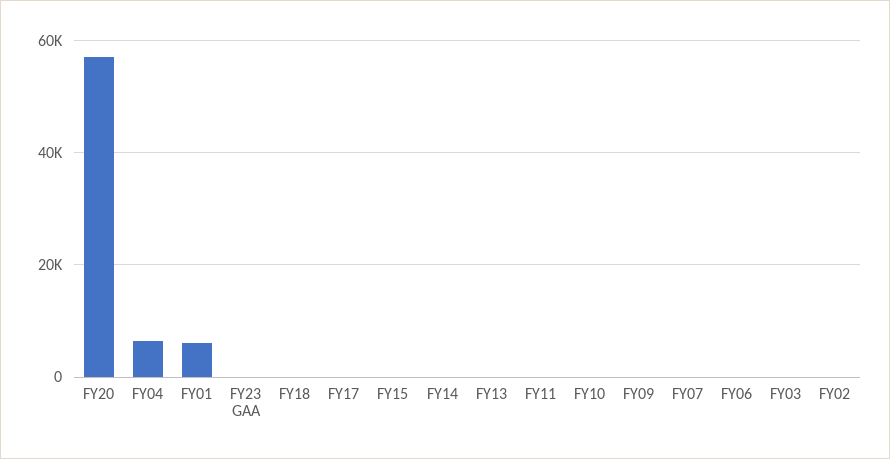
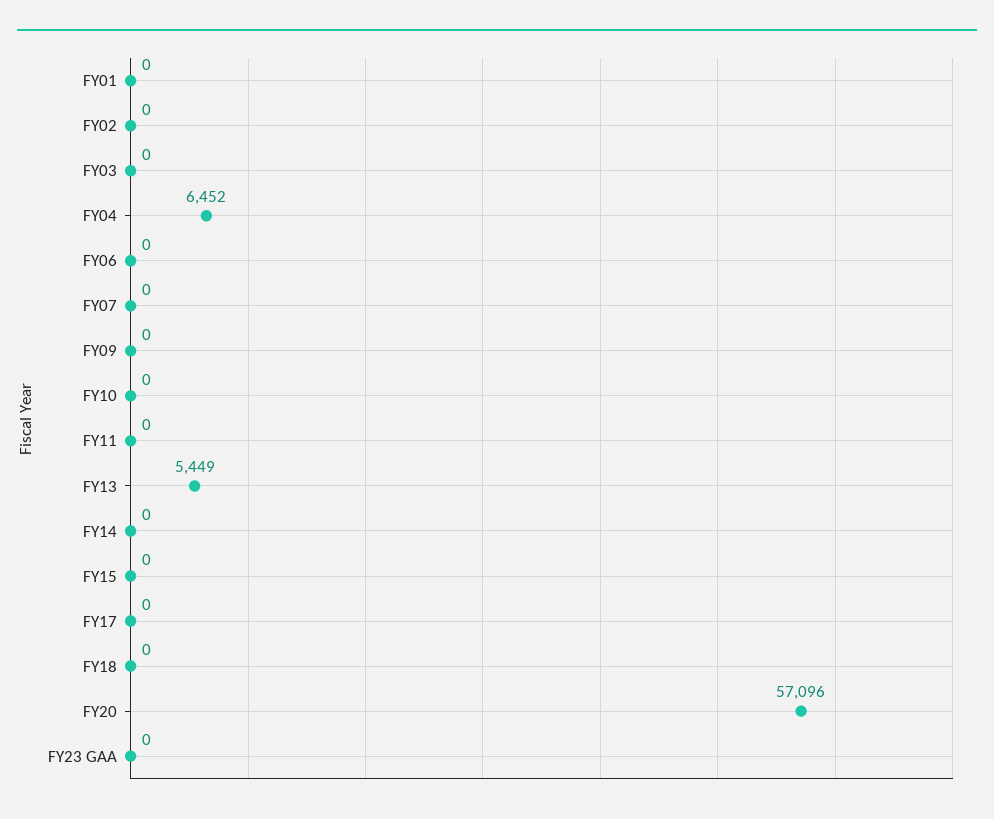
FY01: 6000 -> 0
FY13: 0 -> 5449

